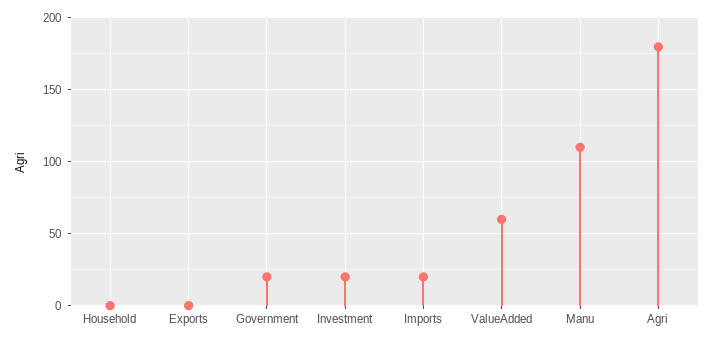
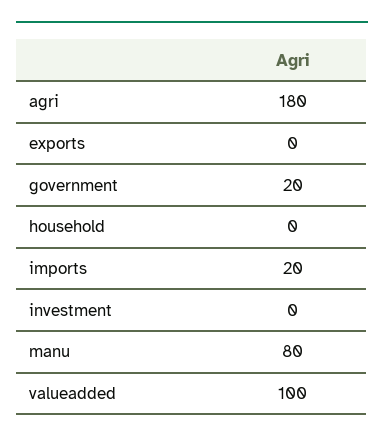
Investment: 20 -> 0
ValueAdded: 60 -> 100
Manu: 110 -> 80

